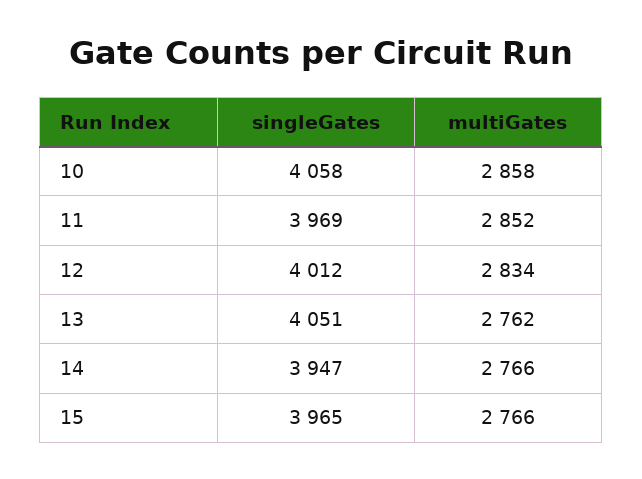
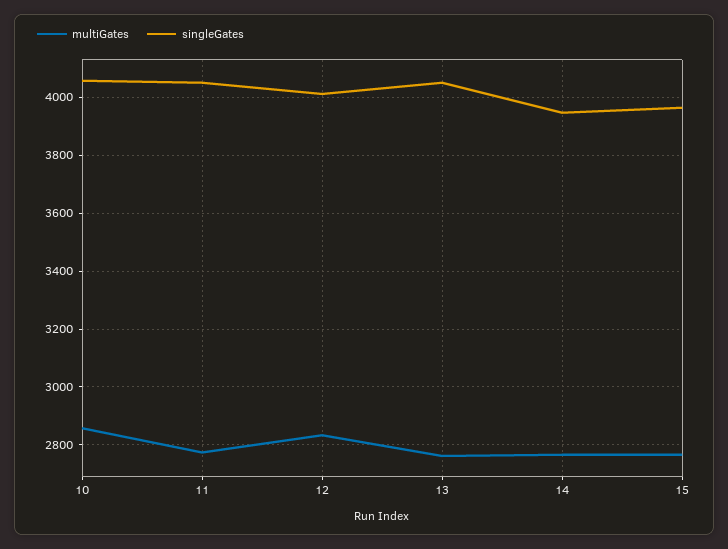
singleGates, 11: 3969 -> 4050
multiGates, 11: 2852 -> 2775

